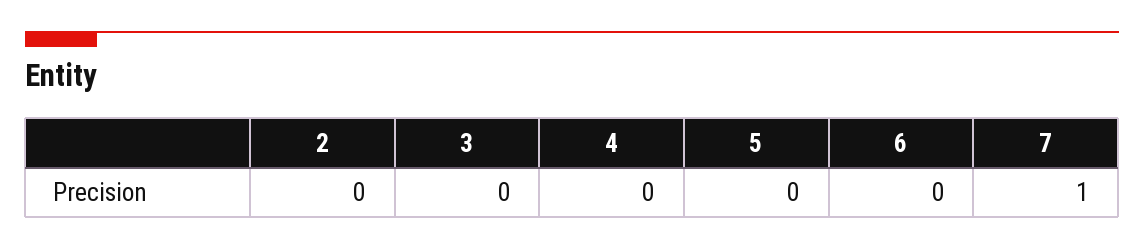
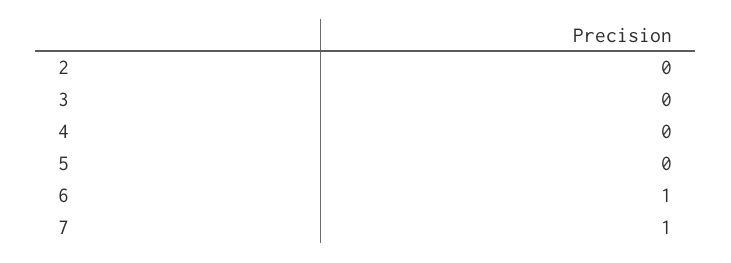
6: 0 -> 1

